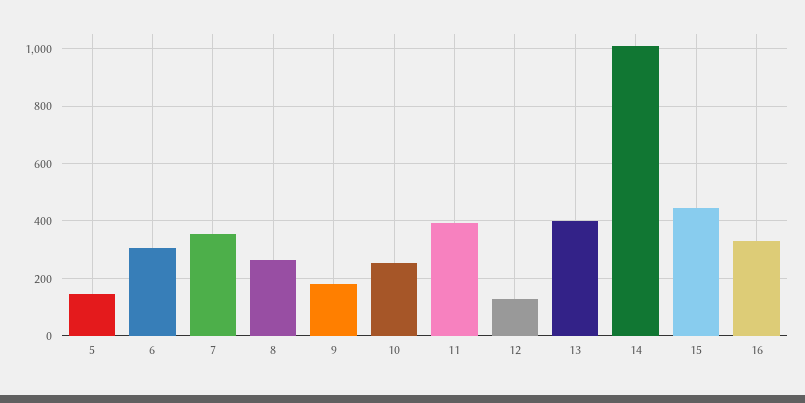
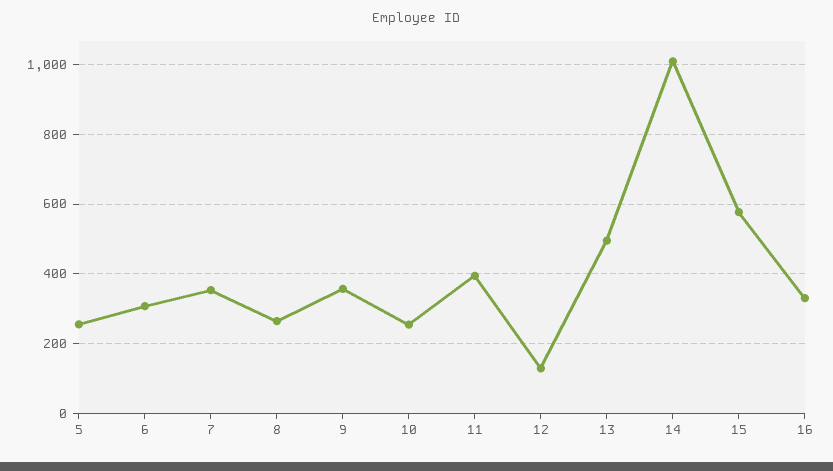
5: 150 -> 260
9: 175 -> 360
13: 400 -> 500
15: 450 -> 580

